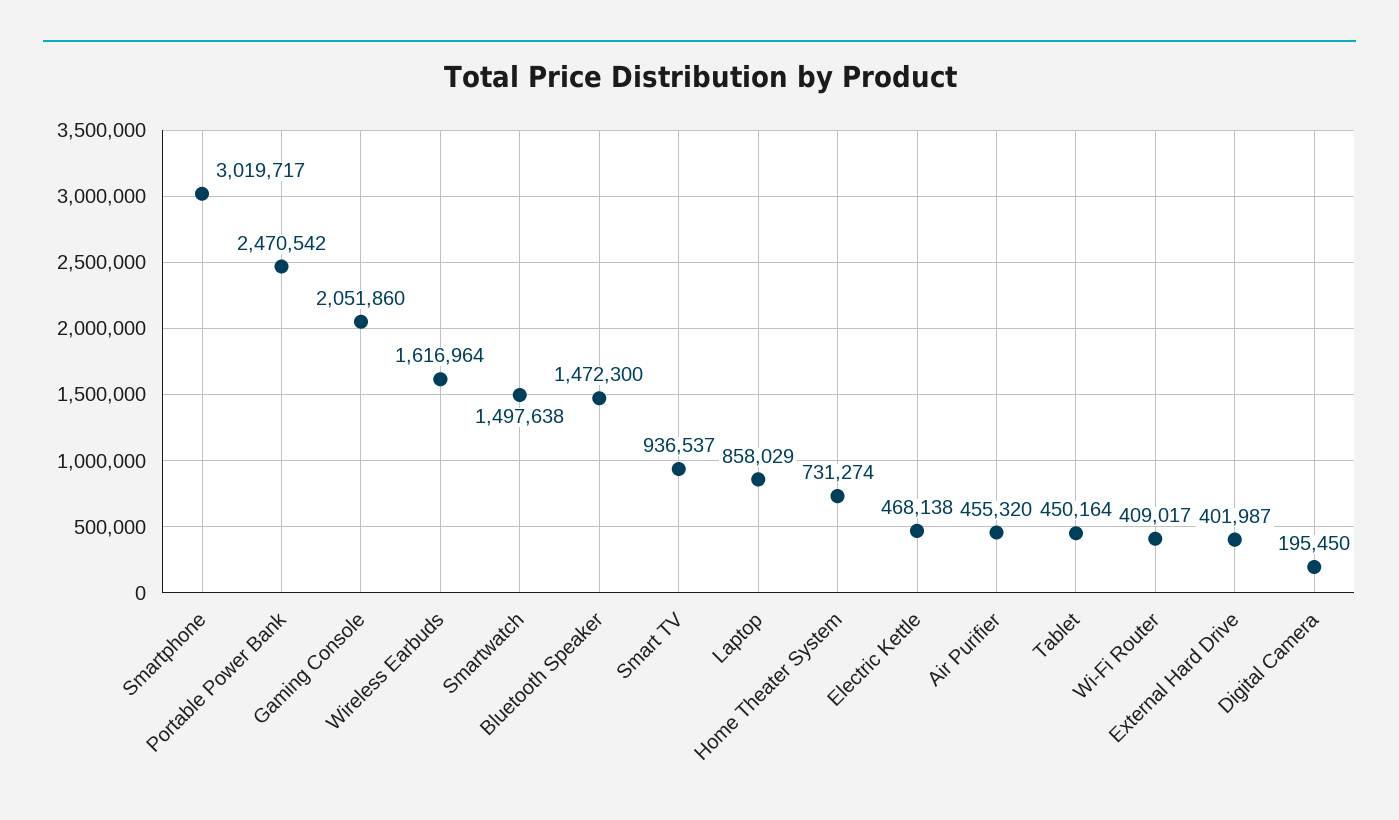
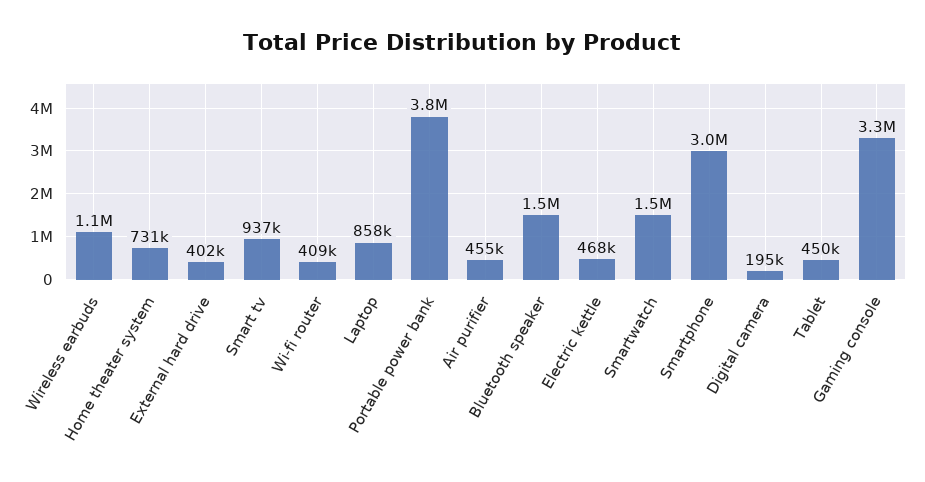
Portable Power Bank: 2470542 -> 3800000
Gaming Console: 2051860 -> 3300000
Wireless Earbuds: 1616964 -> 1100000

